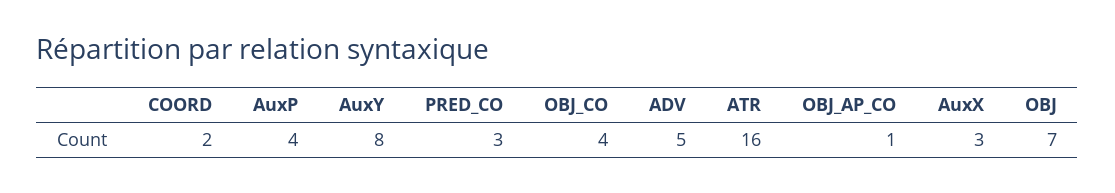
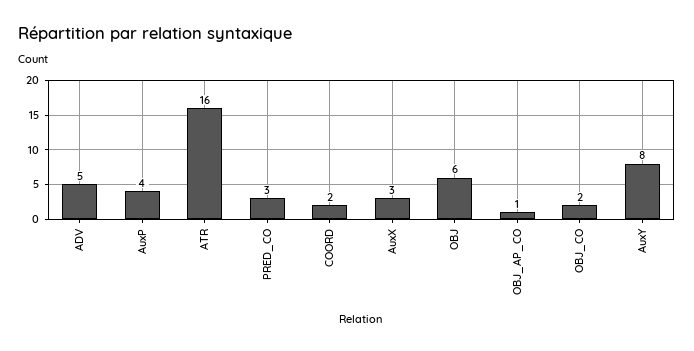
OBJ_CO: 4 -> 2
OBJ: 7 -> 6

